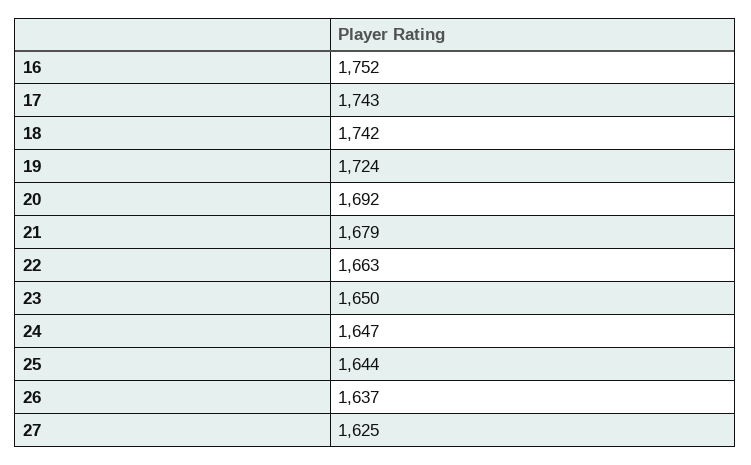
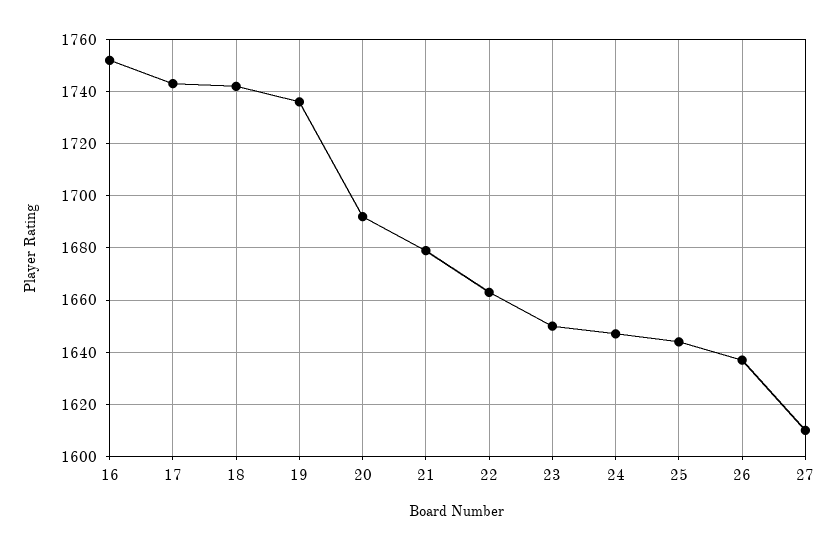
19: 1724 -> 1735
27: 1625 -> 1610

